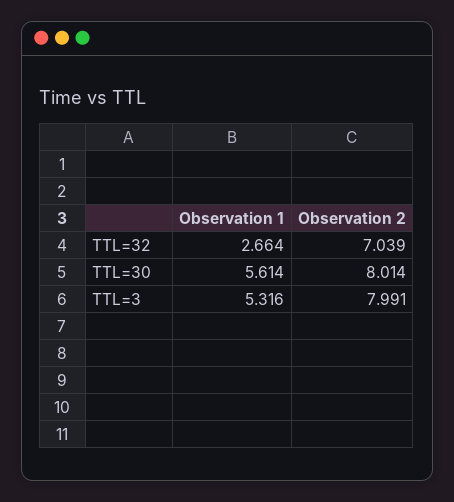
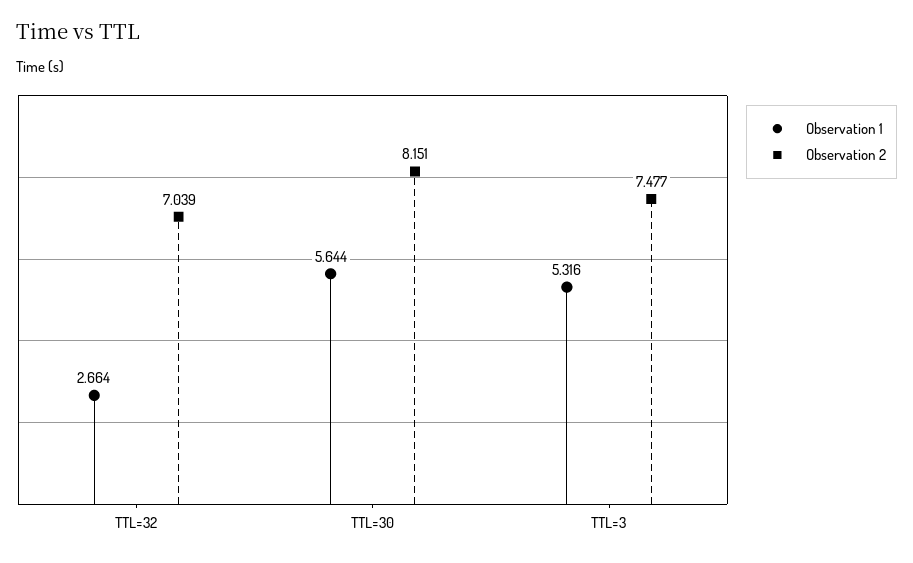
Observation 1, TTL=30: 5.614 -> 5.644
Observation 2, TTL=30: 8.014 -> 8.151
Observation 2, TTL=3: 7.991 -> 7.477

